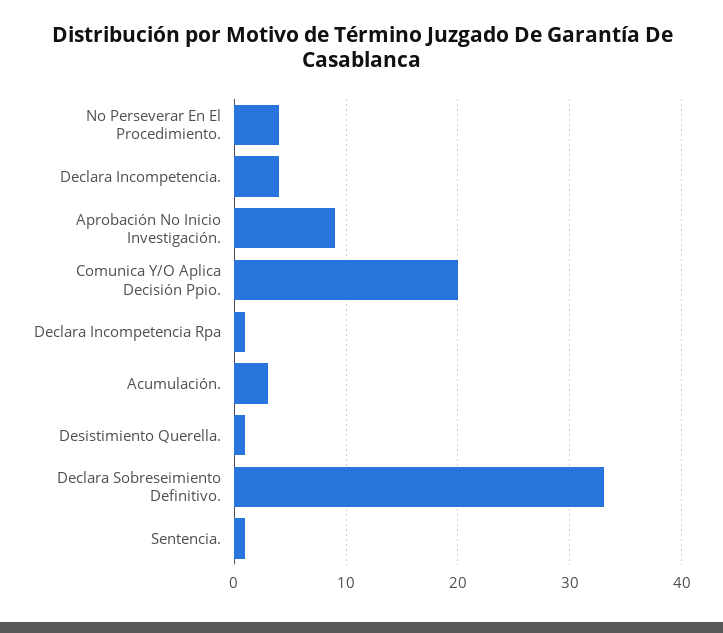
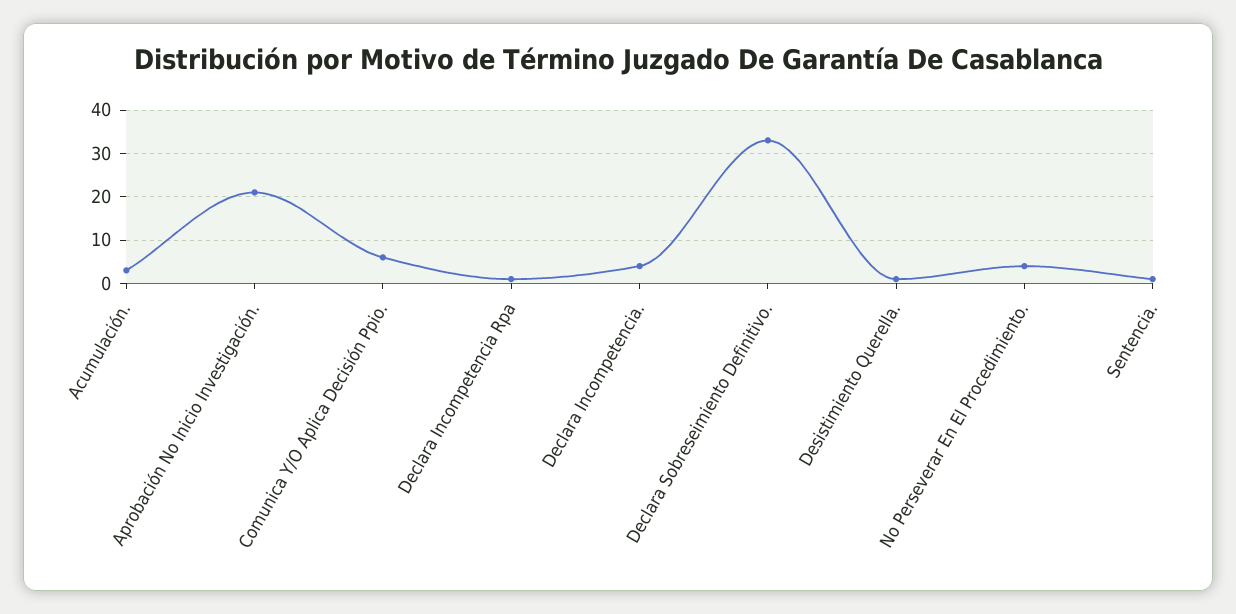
Aprobación No Inicio Investigación.: 9 -> 20
Comunica Y/O Aplica Decisión Ppio.: 20 -> 5

